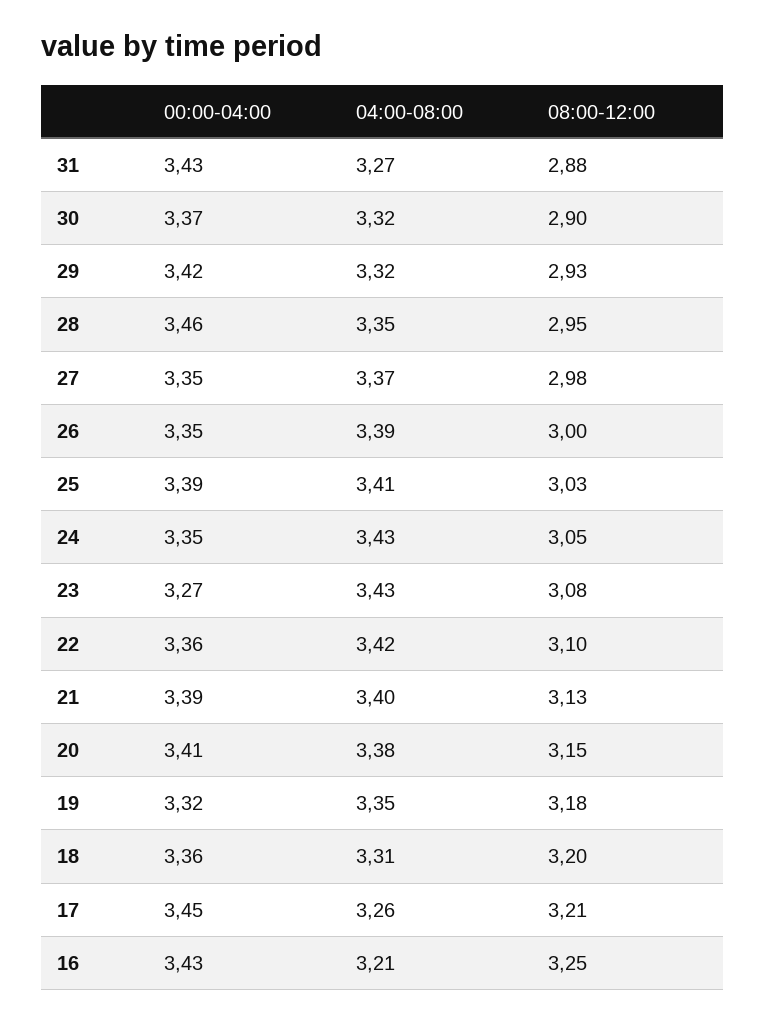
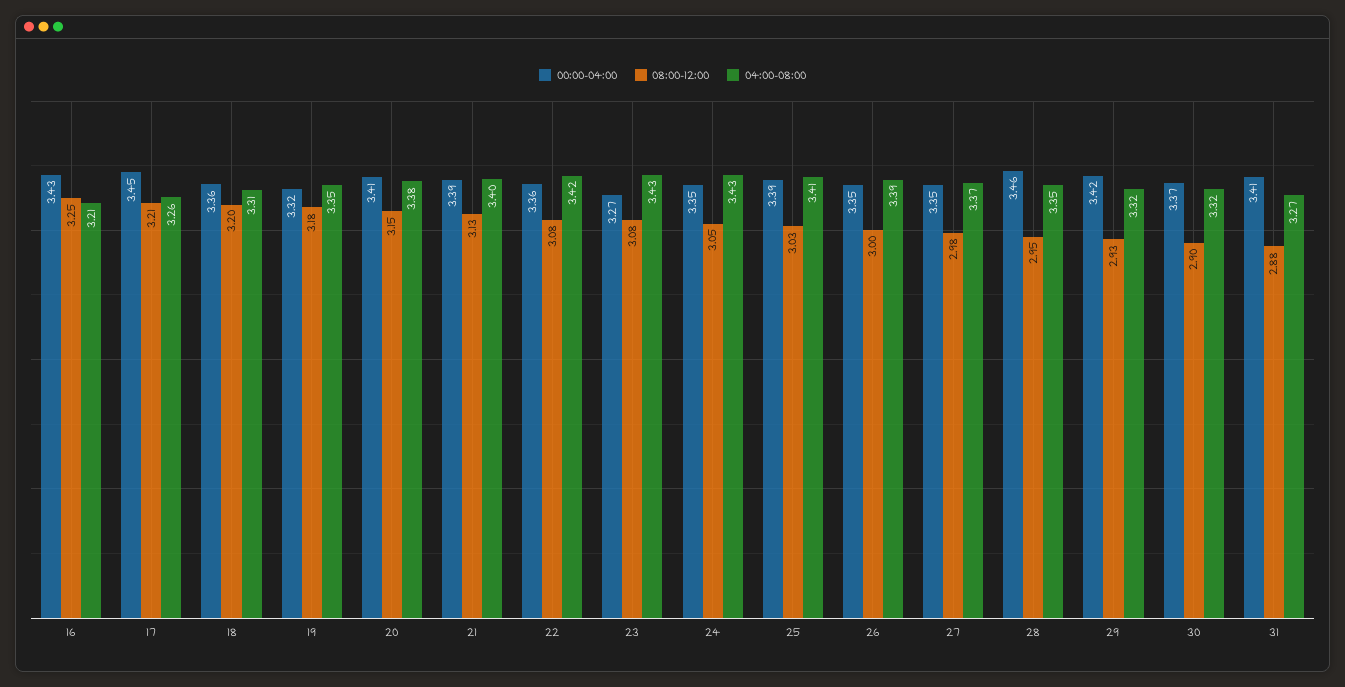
00:00-04:00, 31: 3.43 -> 3.41
08:00-12:00, 22: 3.1 -> 3.08

